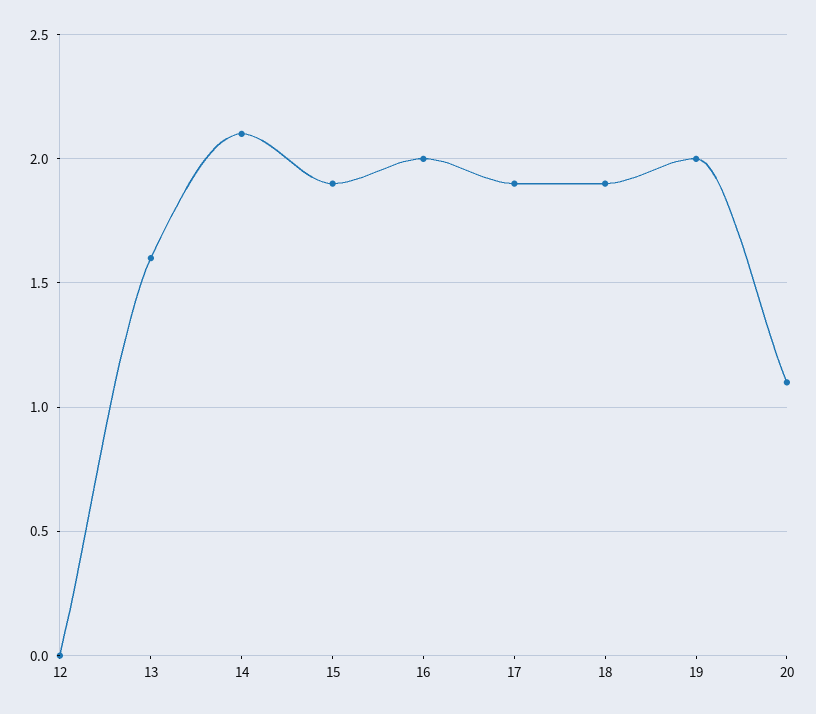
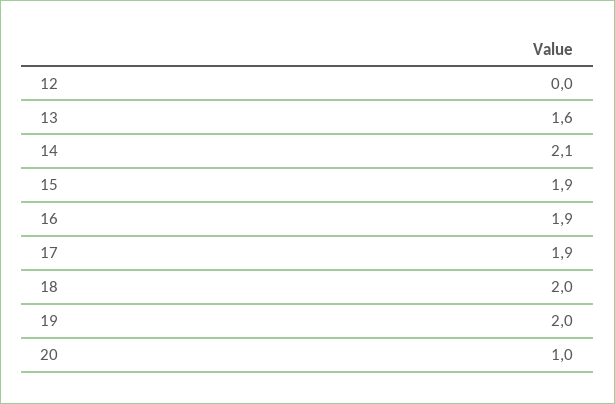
16: 2 -> 1.9
18: 1.9 -> 2
20: 1.1 -> 1

